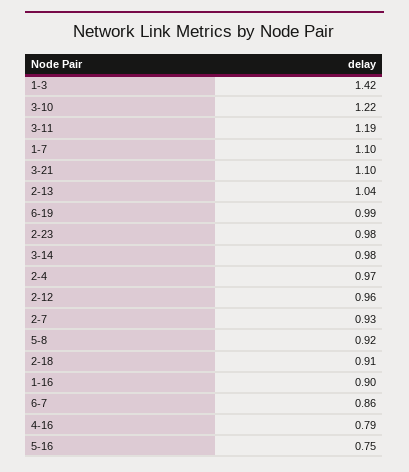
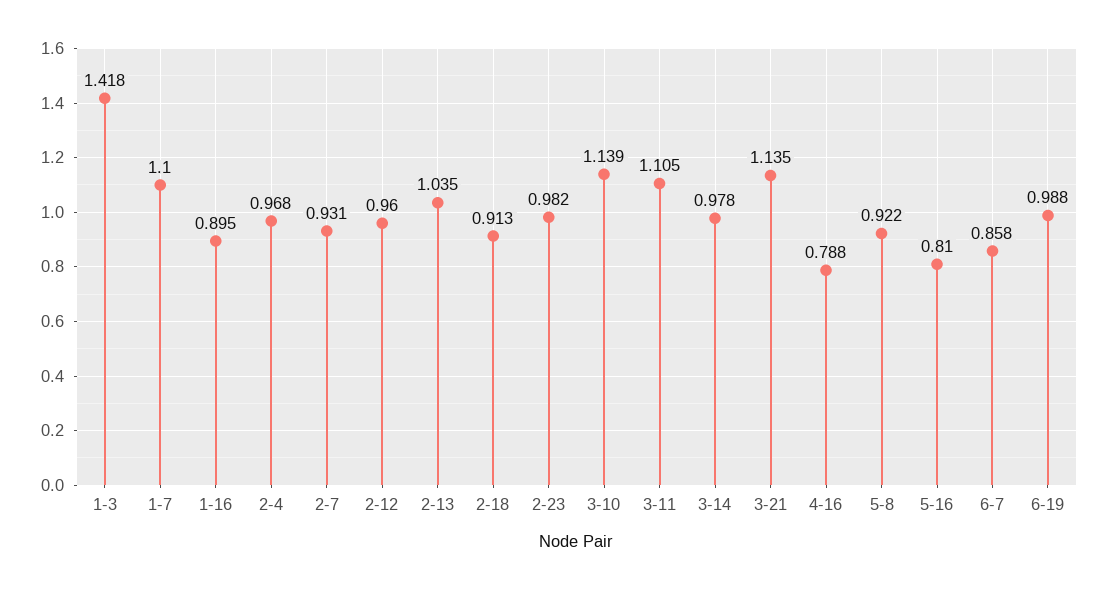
3-10: 1.22 -> 1.139
3-11: 1.19 -> 1.105
3-21: 1.1 -> 1.135
5-16: 0.75 -> 0.81

